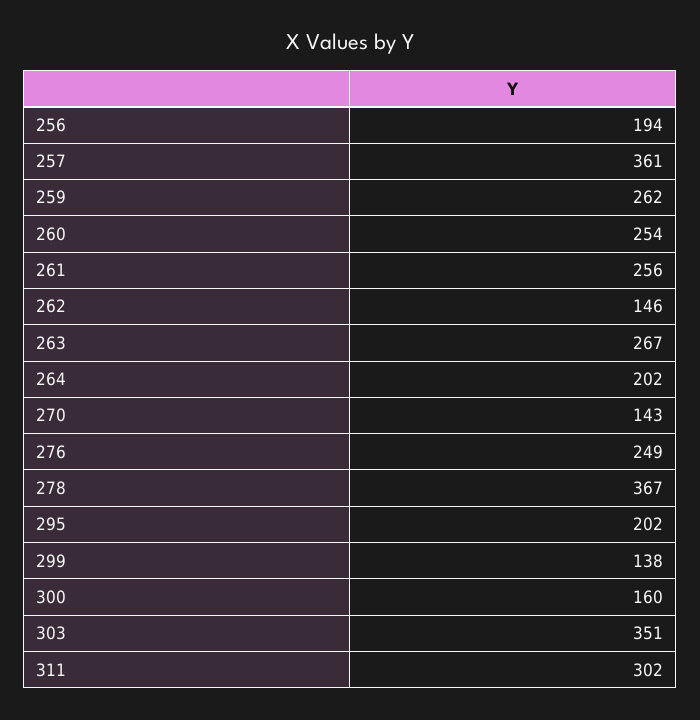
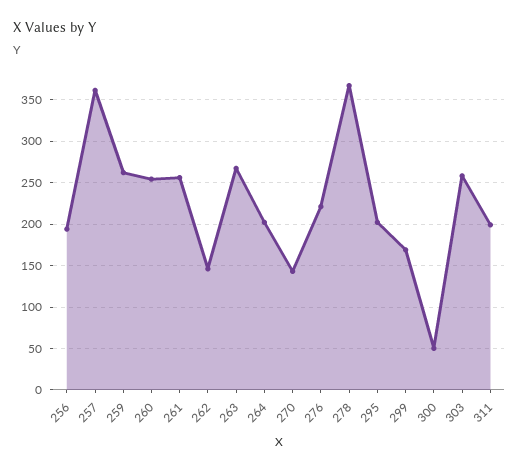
276: 249 -> 220
299: 138 -> 170
300: 160 -> 50
303: 351 -> 260
311: 302 -> 200

